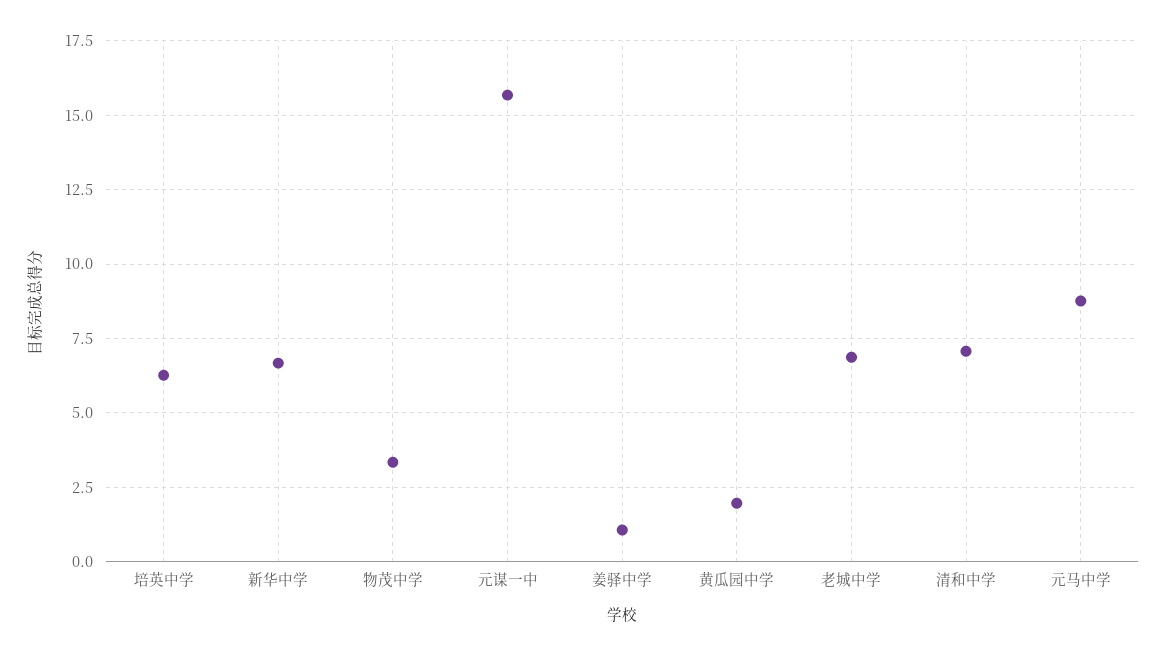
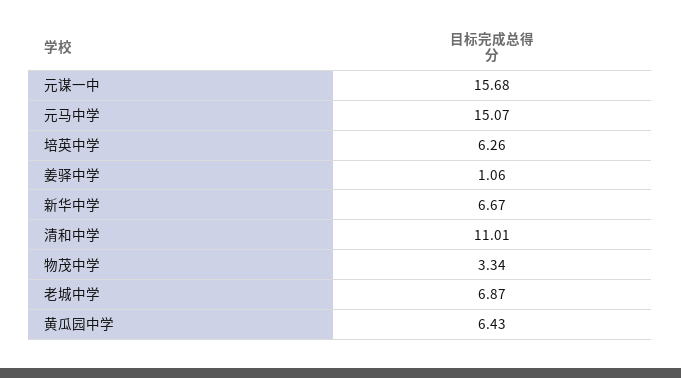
黄瓜园中学: 2 -> 6.43
清和中学: 7 -> 11.01
元马中学: 8.75 -> 15.07

